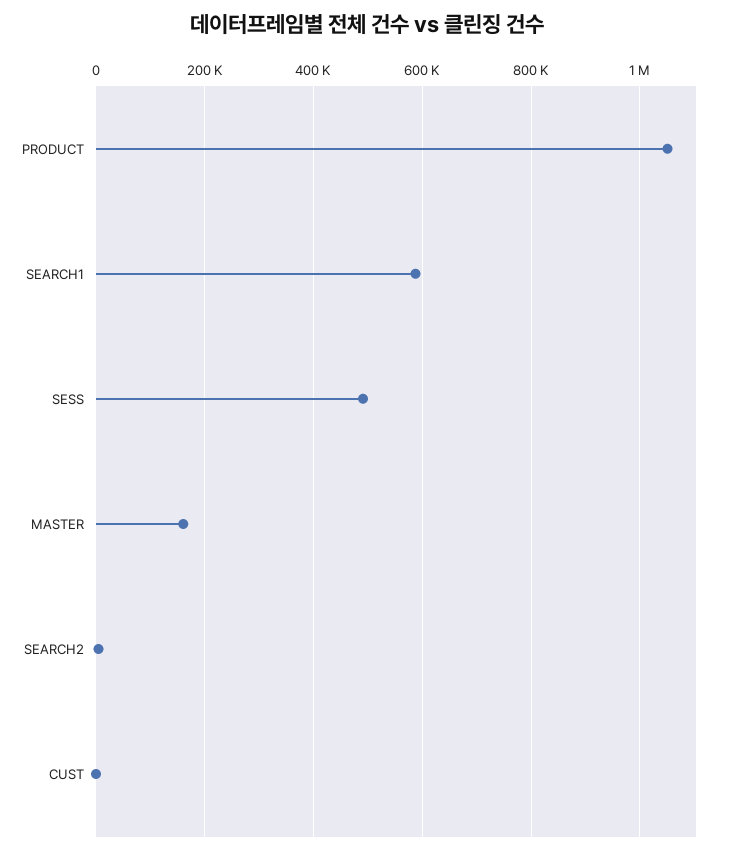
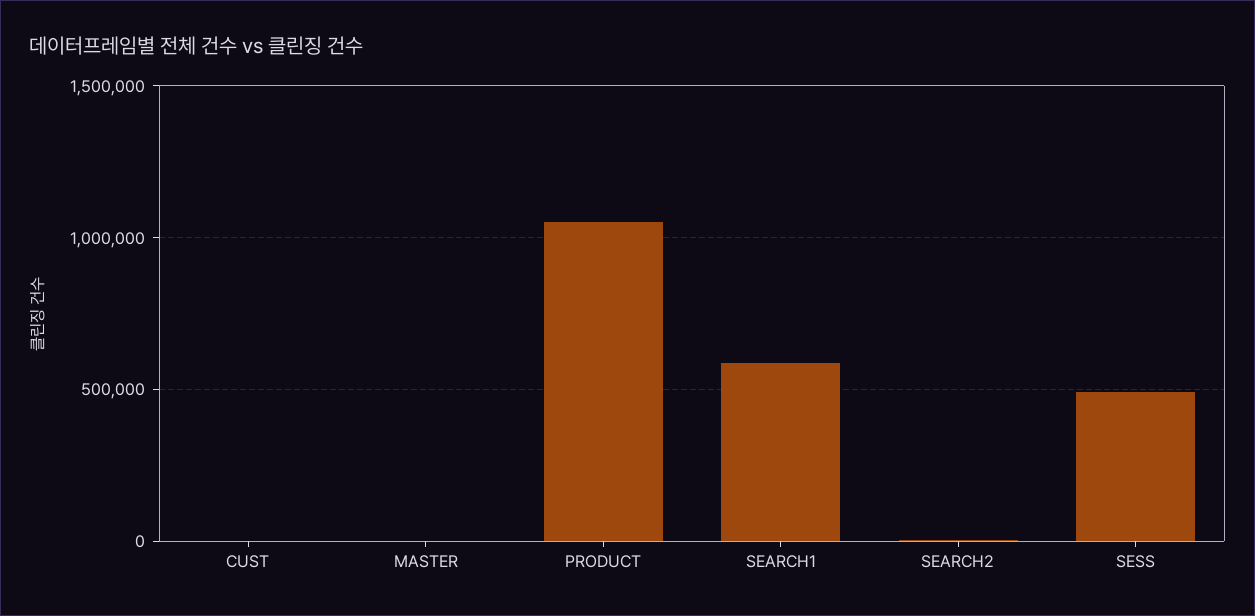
MASTER: 160000 -> 0

